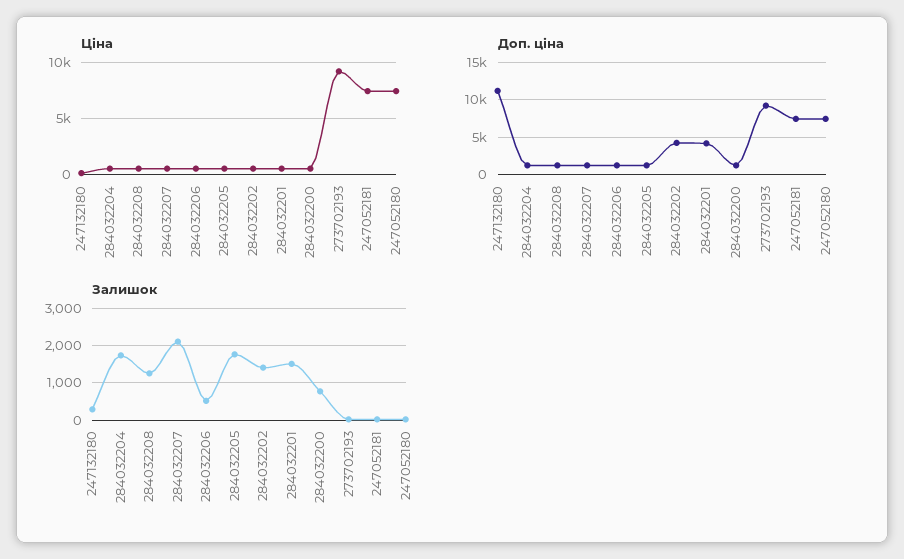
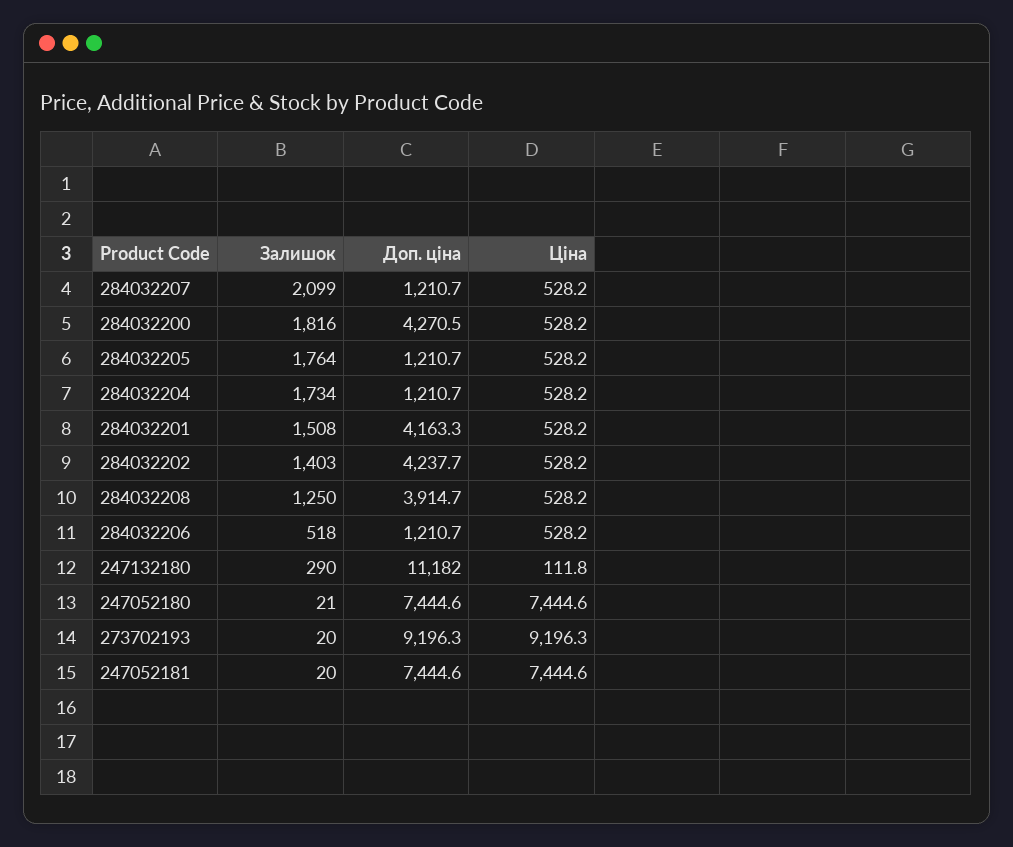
Доп. ціна, 284032208: 1000 -> 3914.7
Доп. ціна, 284032200: 1000 -> 4270.5
Залишок, 284032200: 800 -> 1816

